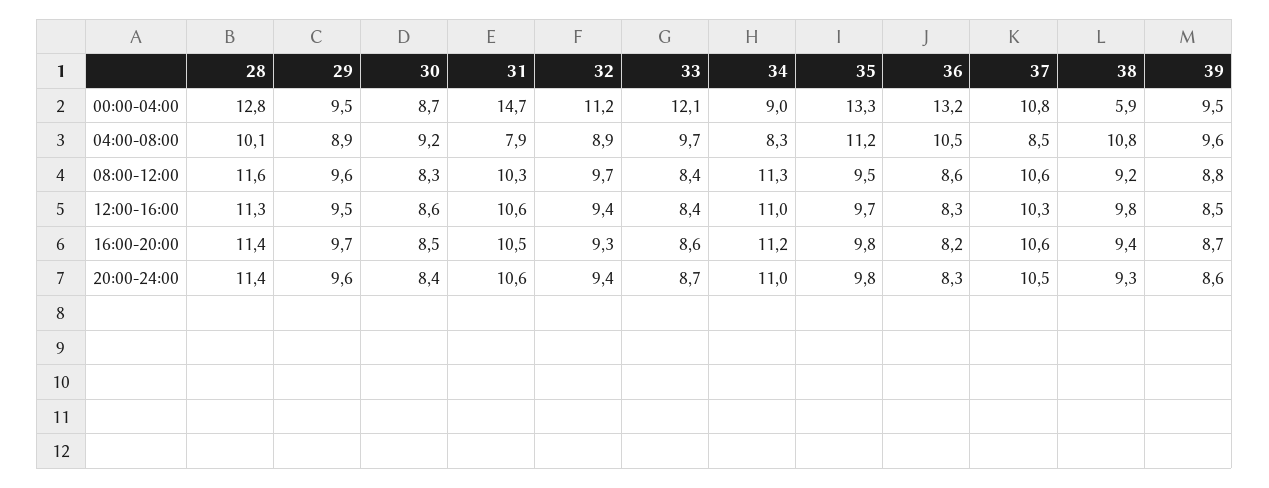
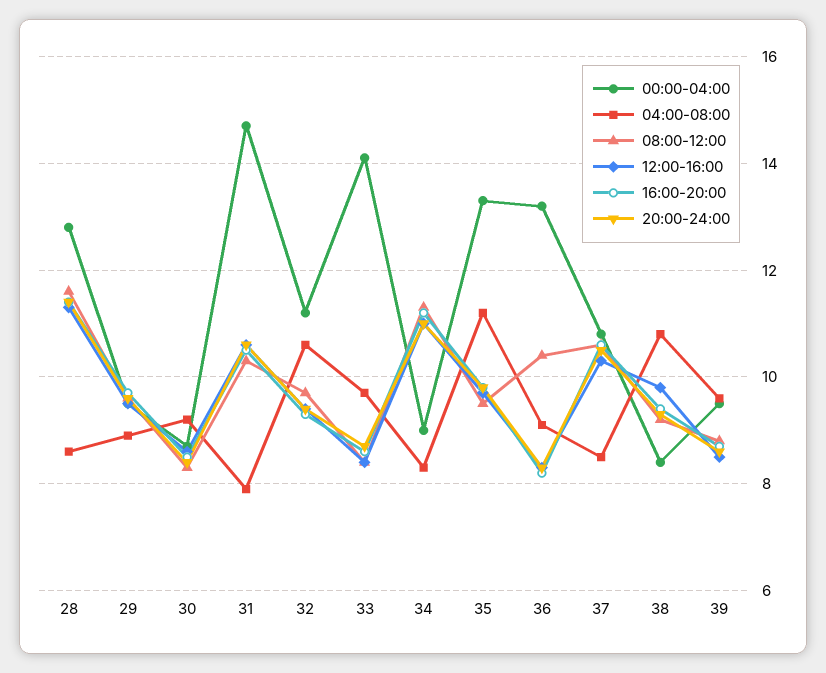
00:00-04:00, 33: 12.1 -> 14
00:00-04:00, 38: 5.9 -> 8.5
04:00-08:00, 28: 10.1 -> 8.5
04:00-08:00, 32: 8.9 -> 10.5
04:00-08:00, 36: 10.5 -> 9
08:00-12:00, 36: 8.6 -> 10.5

